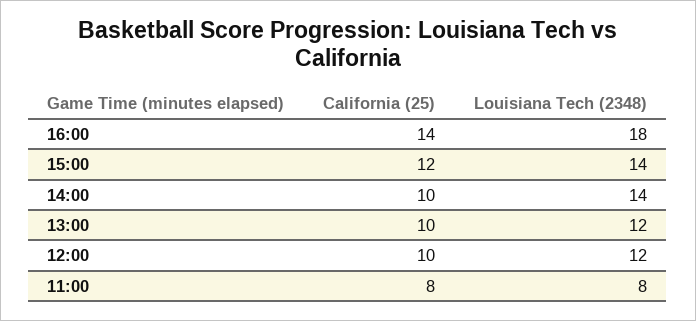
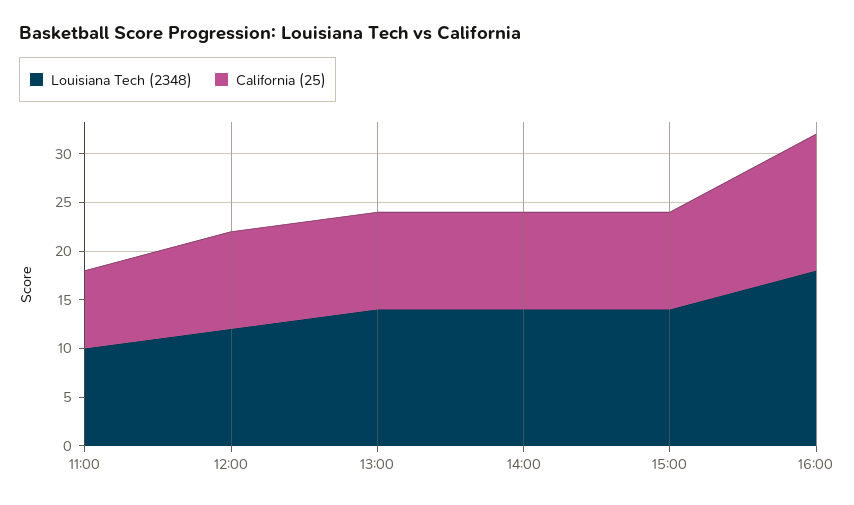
California (25), 15:00: 12 -> 10
Louisiana Tech (2348), 13:00: 12 -> 14
Louisiana Tech (2348), 11:00: 8 -> 10

